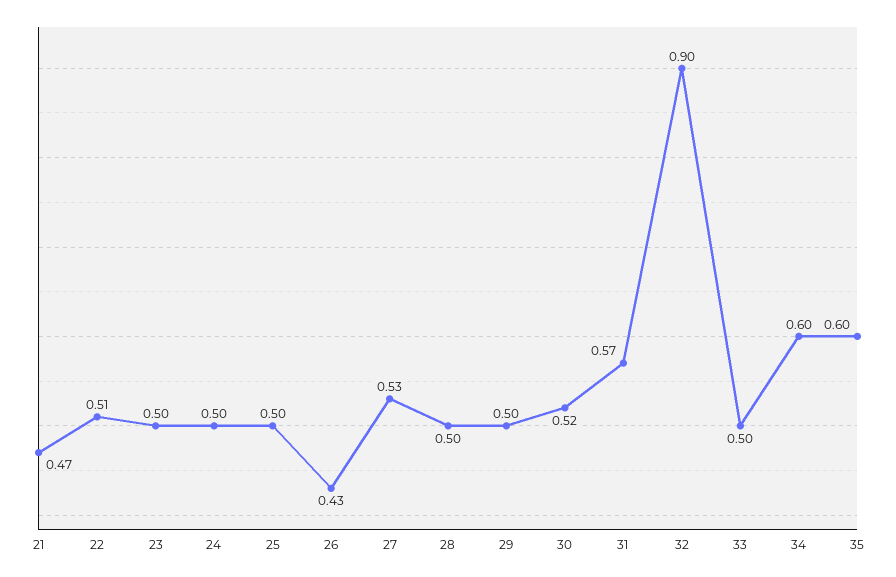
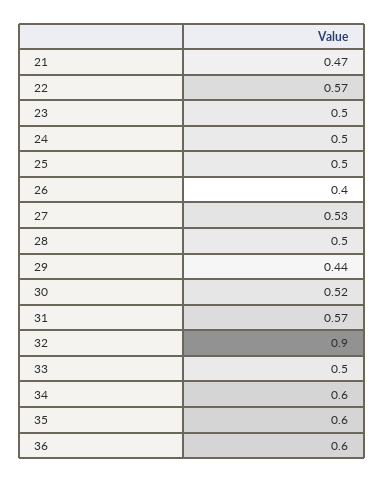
22: 0.51 -> 0.57
26: 0.43 -> 0.4
29: 0.5 -> 0.44
36: none -> 0.6

